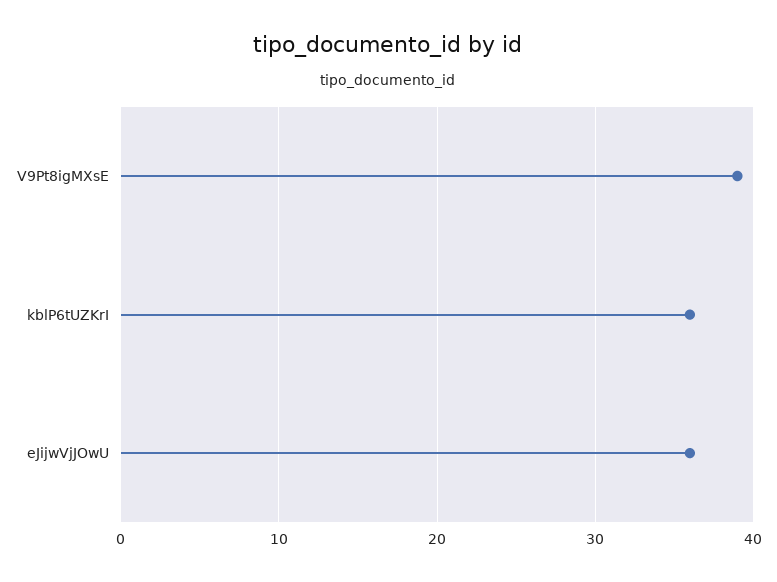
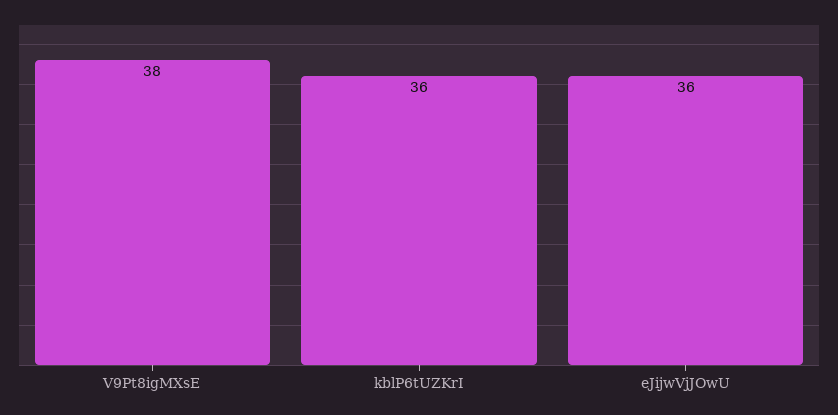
V9Pt8igMXsE: 39 -> 38

